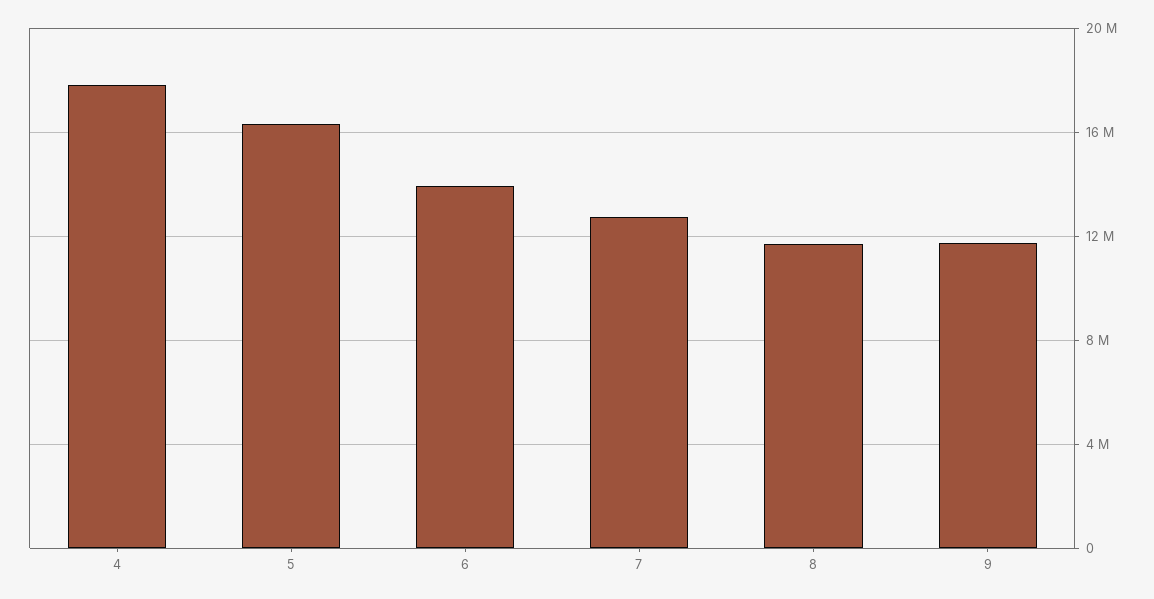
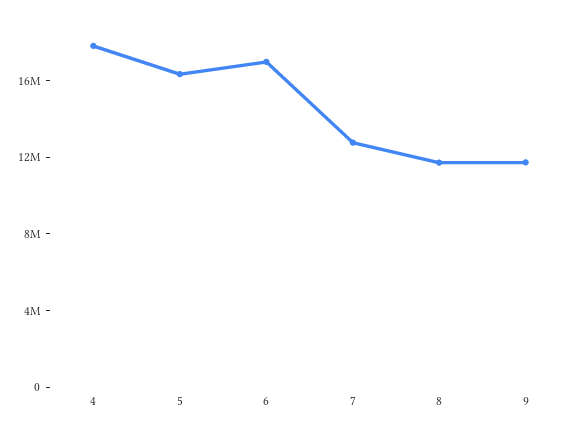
6: 14000000 -> 17000000

